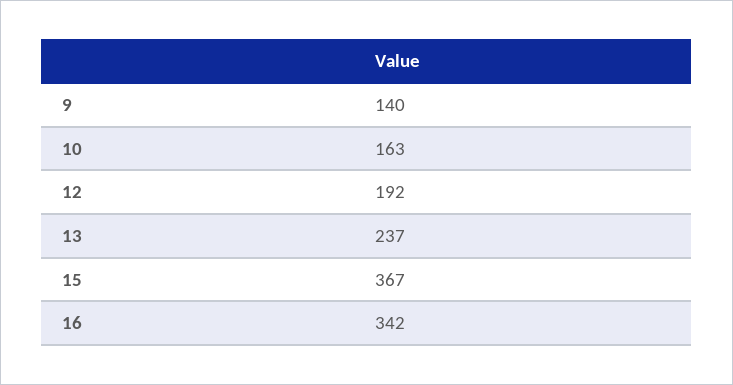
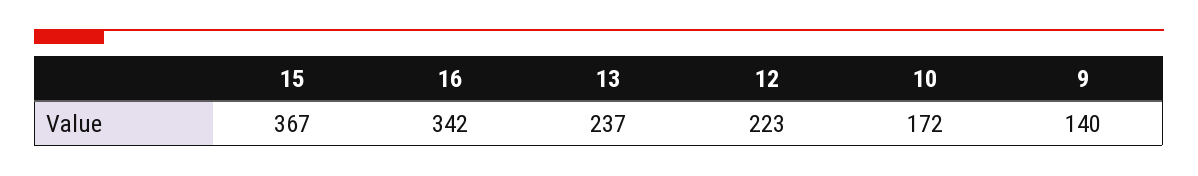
10: 163 -> 172
12: 192 -> 223

